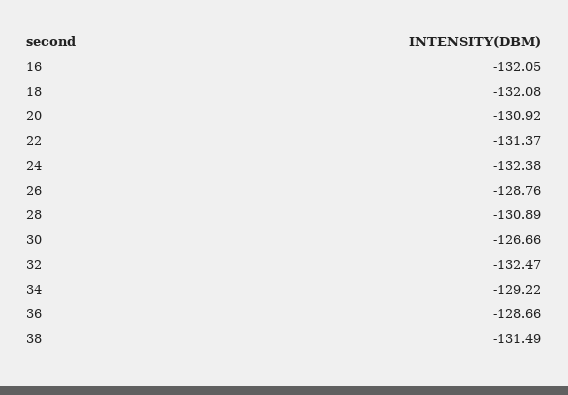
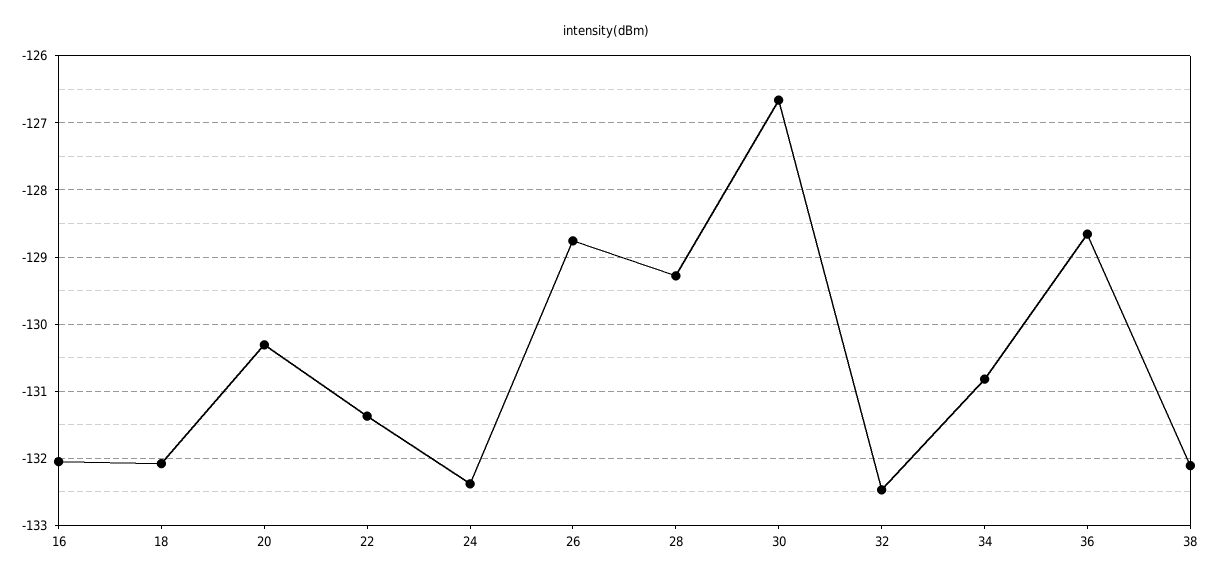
20: -130.92 -> -130.3
28: -130.89 -> -129.3
34: -129.22 -> -130.8
38: -131.49 -> -132.1

